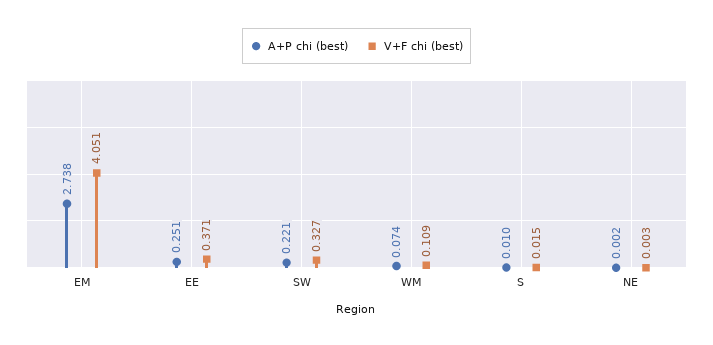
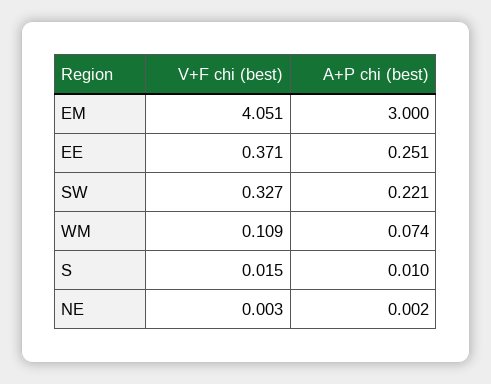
A+P chi (best), EM: 2.738 -> 3

